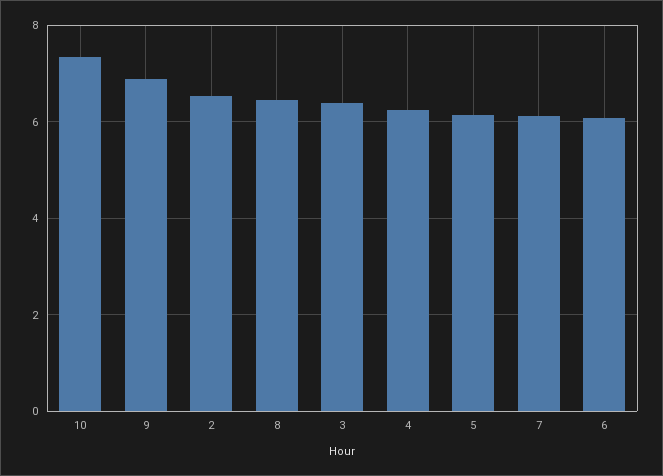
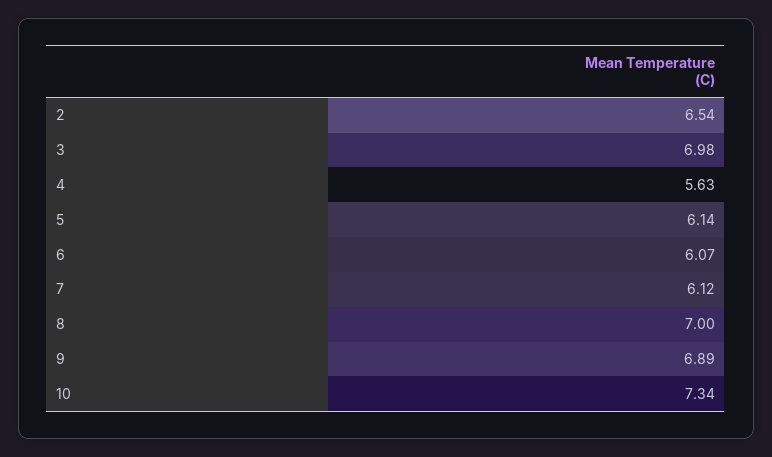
8: 6.4 -> 7
3: 6.4 -> 6.98
4: 6.2 -> 5.63

